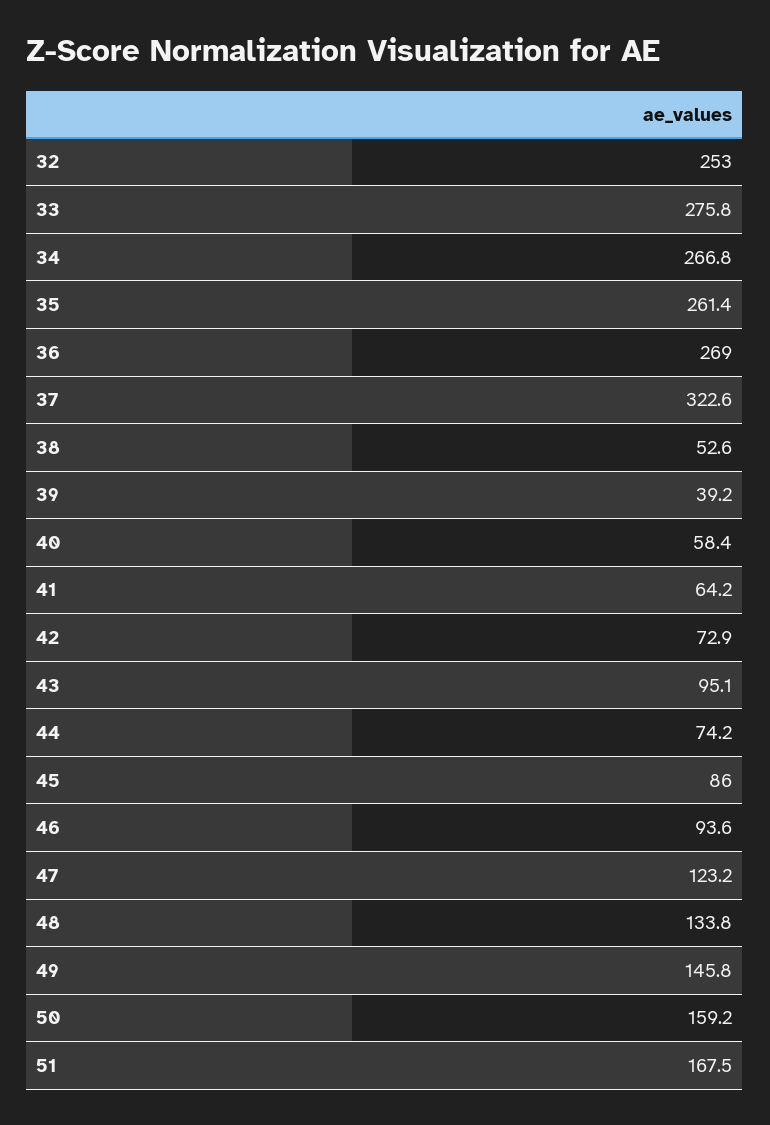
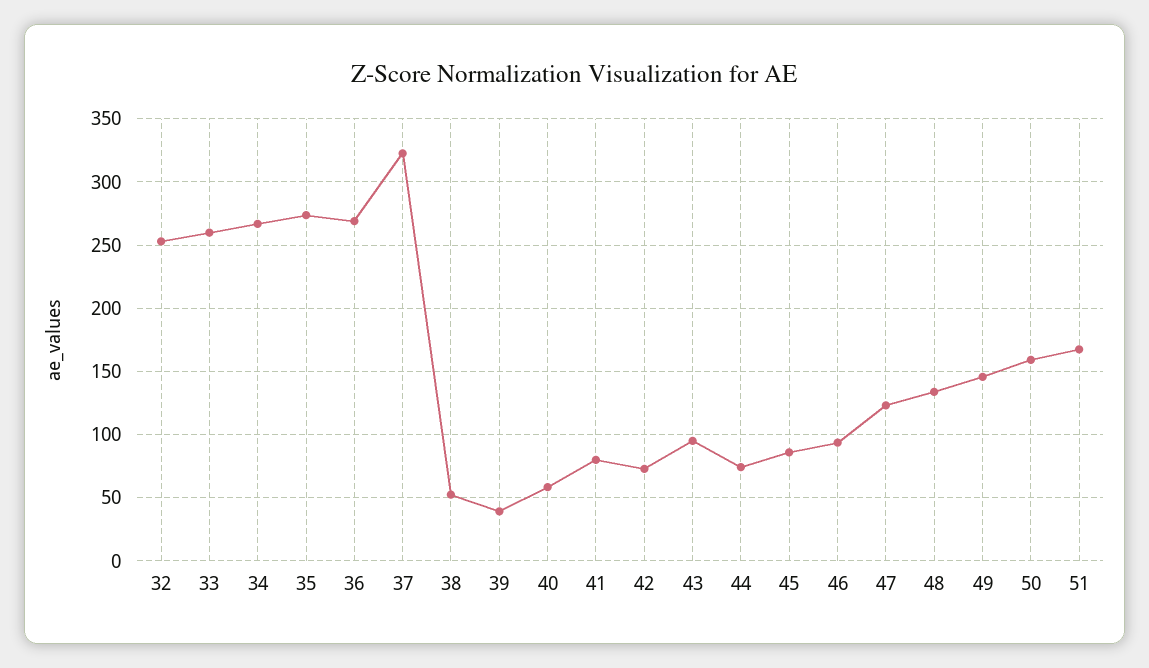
33: 275.8 -> 260
35: 261.4 -> 275
41: 64.2 -> 80

